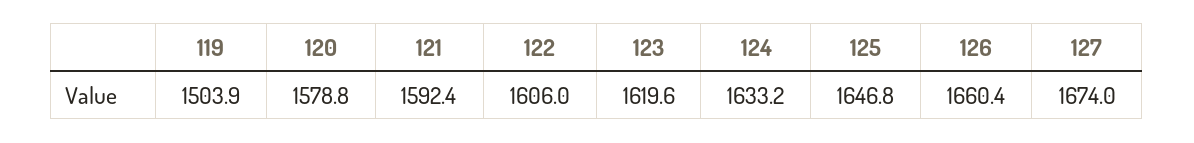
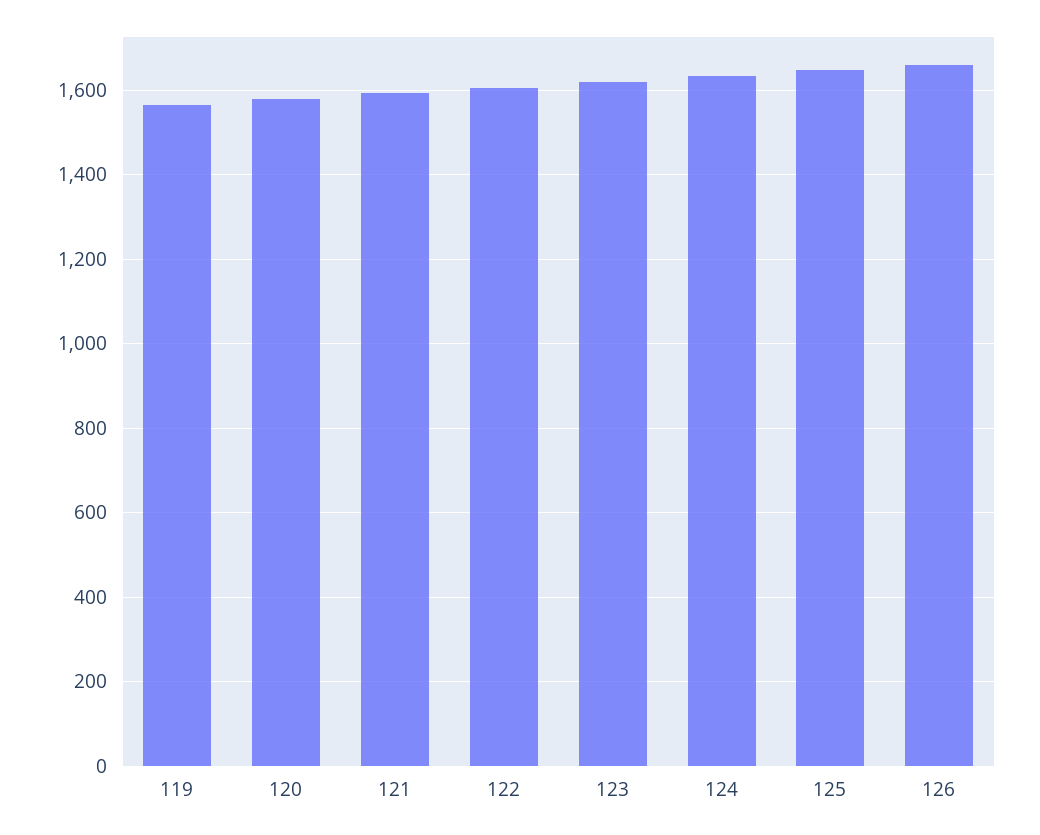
119: 1503.9 -> 1560
127: 1674 -> none

